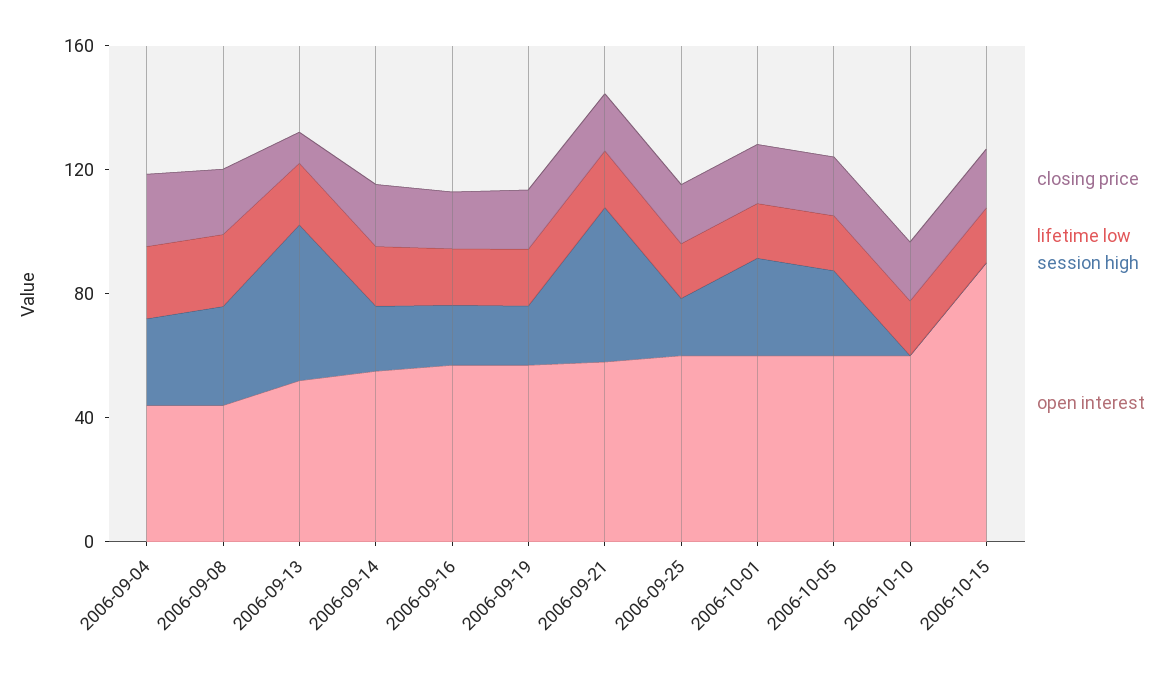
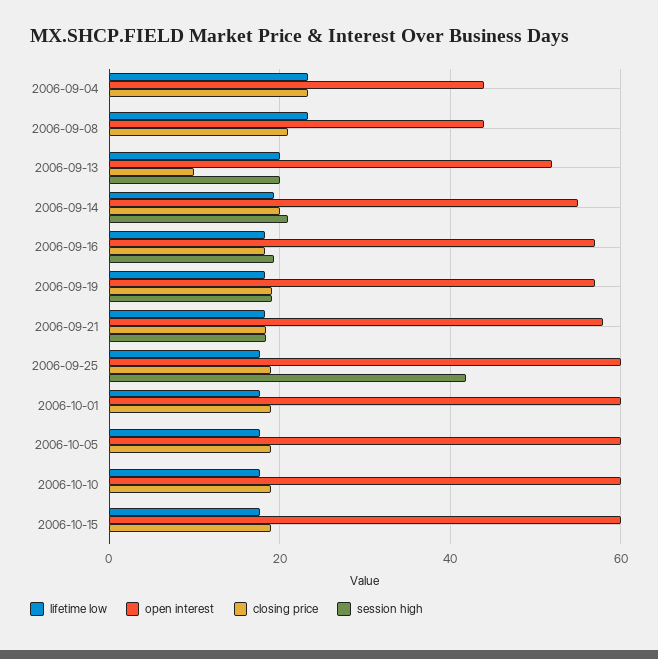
session high, 2006-09-04: 30 -> 0
session high, 2006-09-08: 30 -> 0
session high, 2006-09-13: 50 -> 20
session high, 2006-09-21: 50 -> 18
session high, 2006-09-25: 20 -> 42
session high, 2006-10-01: 30 -> 0
session high, 2006-10-05: 30 -> 0
open interest, 2006-10-15: 90 -> 60

